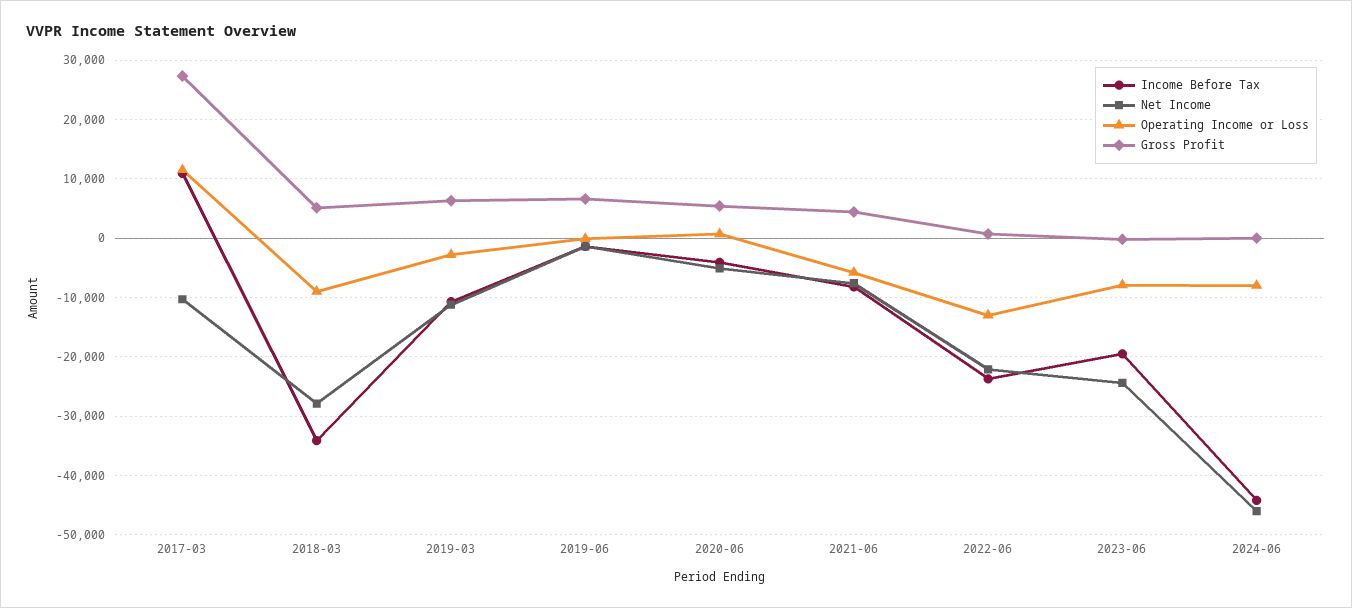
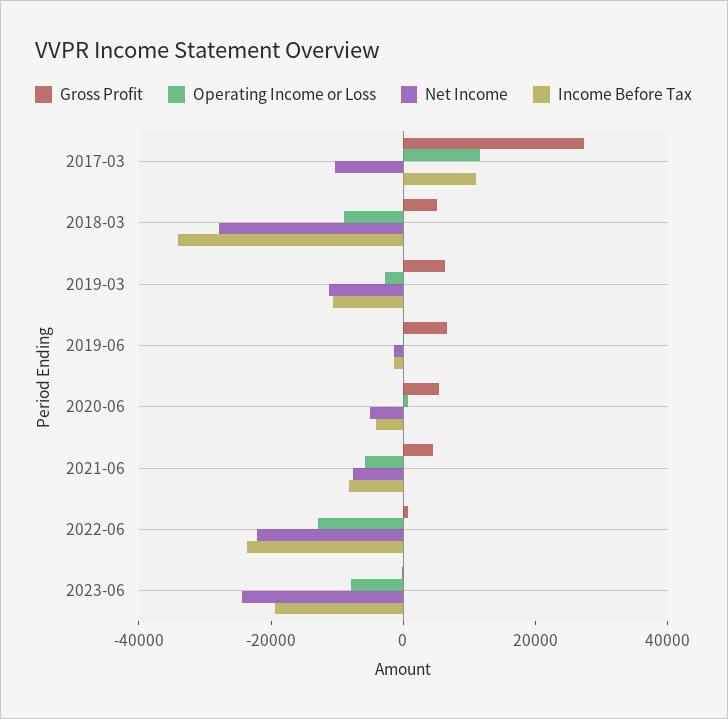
Income Before Tax, 2024-06: -44000 -> none
Net Income, 2024-06: -46000 -> none
Operating Income or Loss, 2024-06: -8000 -> none
Gross Profit, 2024-06: 0 -> none

